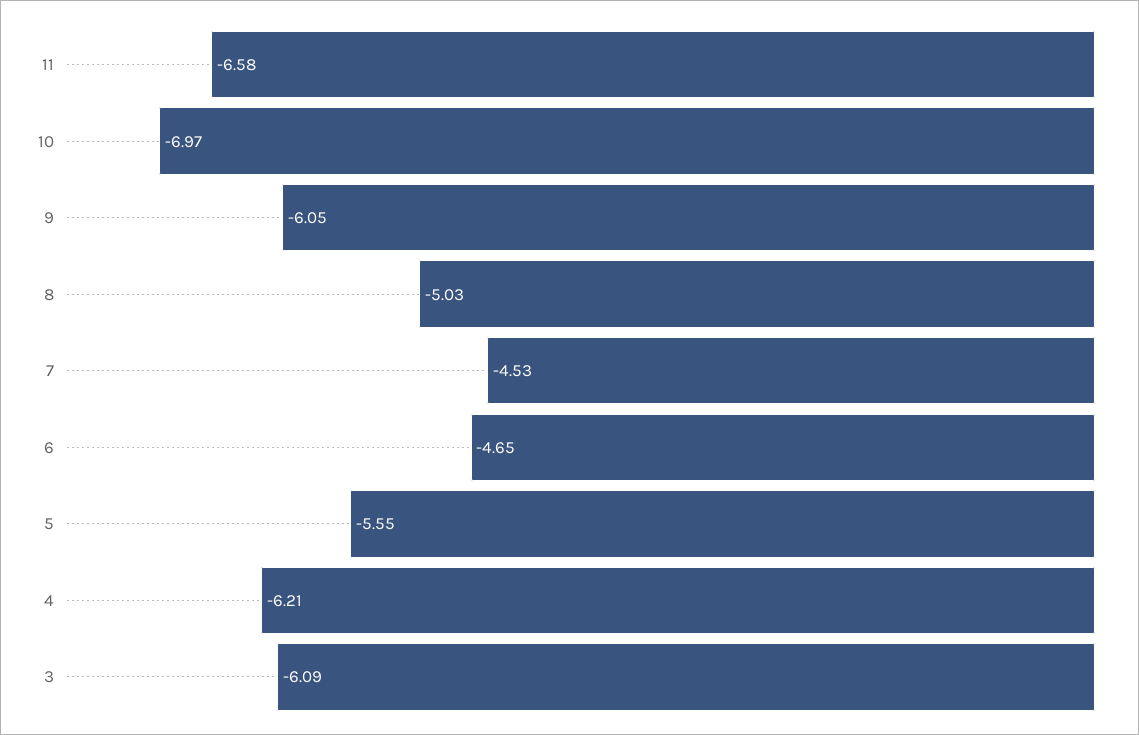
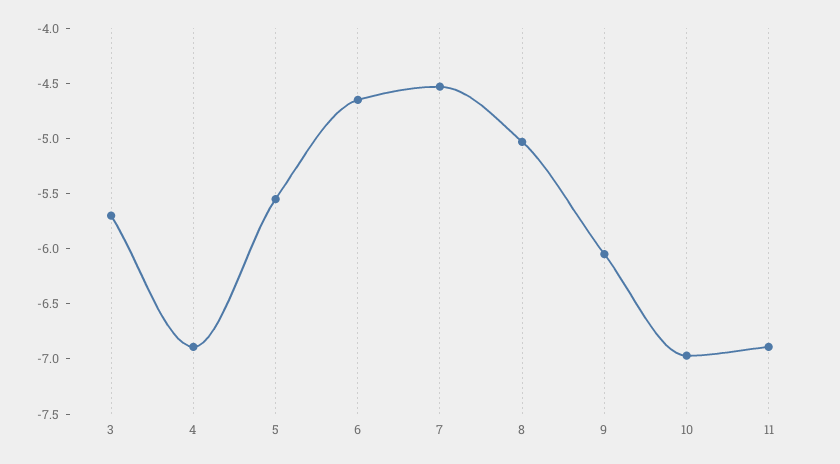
11: -6.58 -> -6.9
4: -6.21 -> -6.9
3: -6.09 -> -5.7

